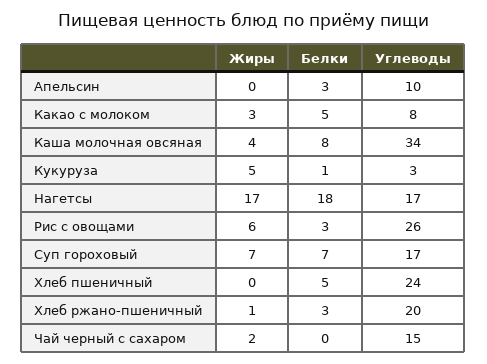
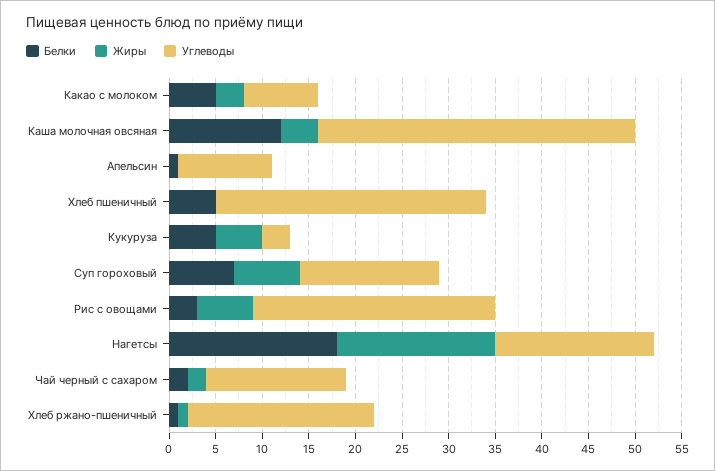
Белки, Апельсин: 3 -> 1
Белки, Каша молочная овсяная: 8 -> 12
Белки, Кукуруза: 1 -> 5
Углеводы, Суп гороховый: 17 -> 15
Углеводы, Хлеб пшеничный: 24 -> 29
Белки, Хлеб ржано-пшеничный: 3 -> 1
Белки, Чай черный с сахаром: 0 -> 2

